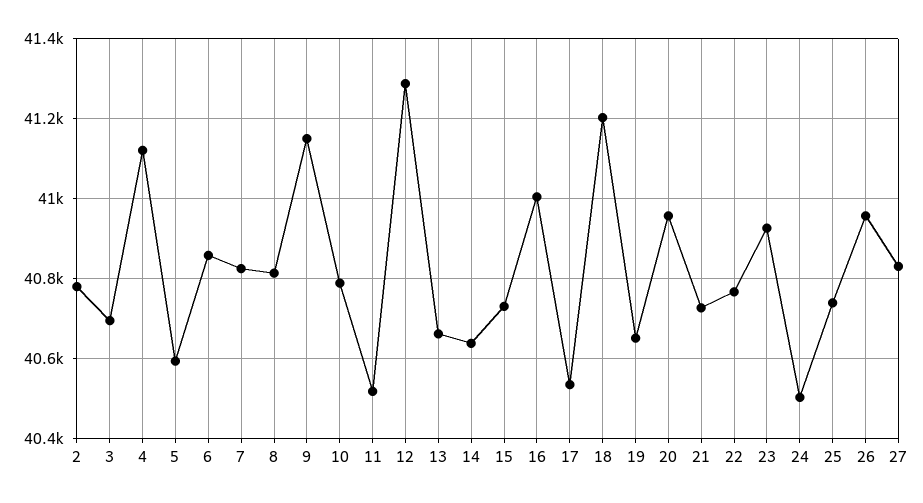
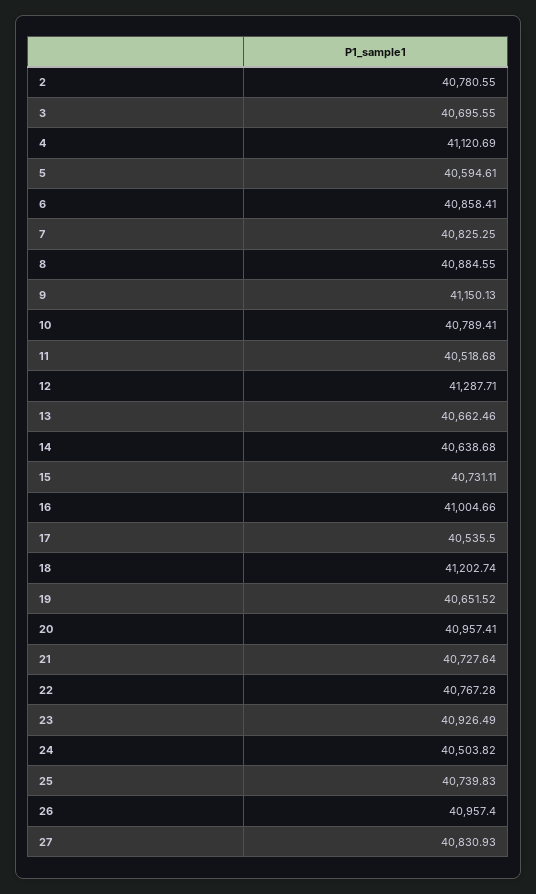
8: 40820 -> 40884.55

